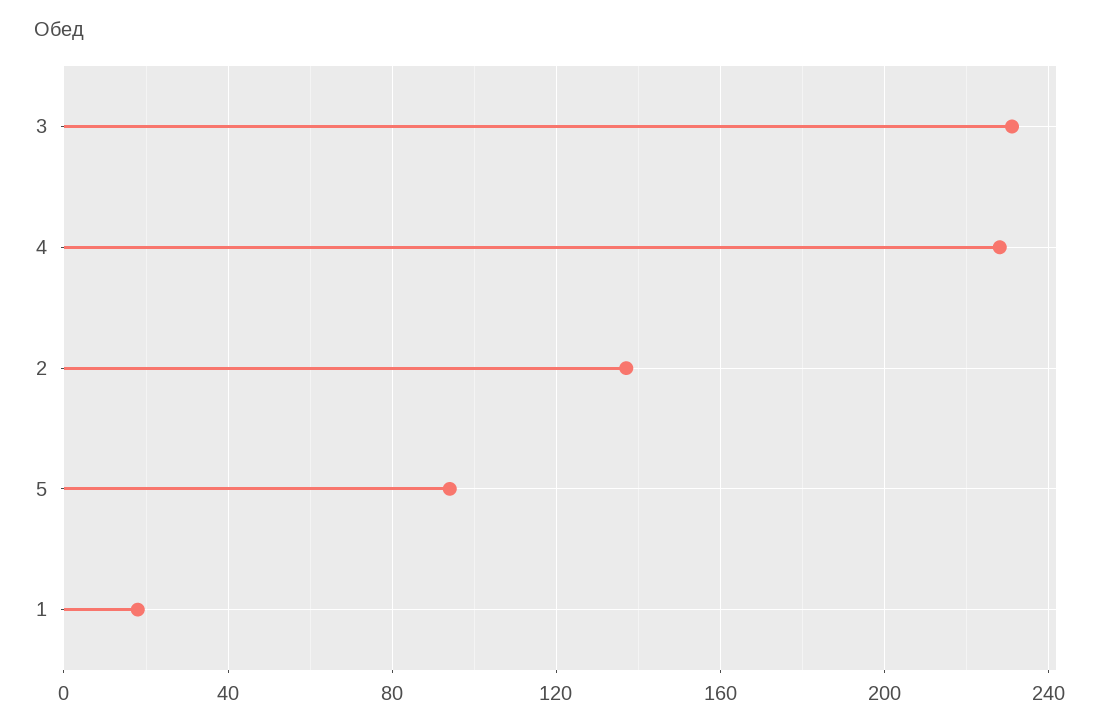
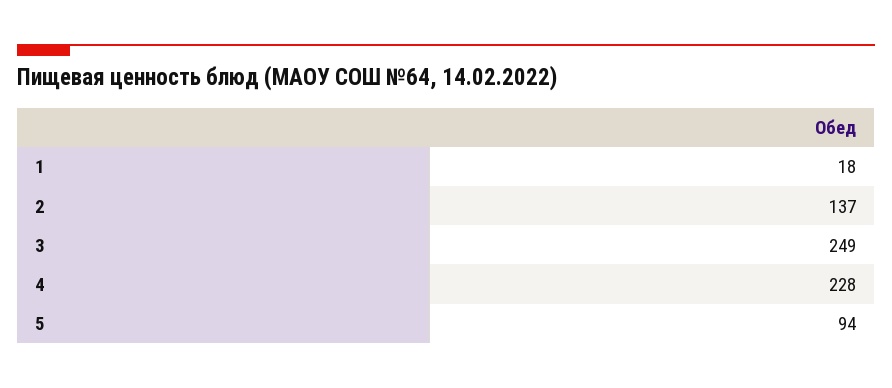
3: 230 -> 249

